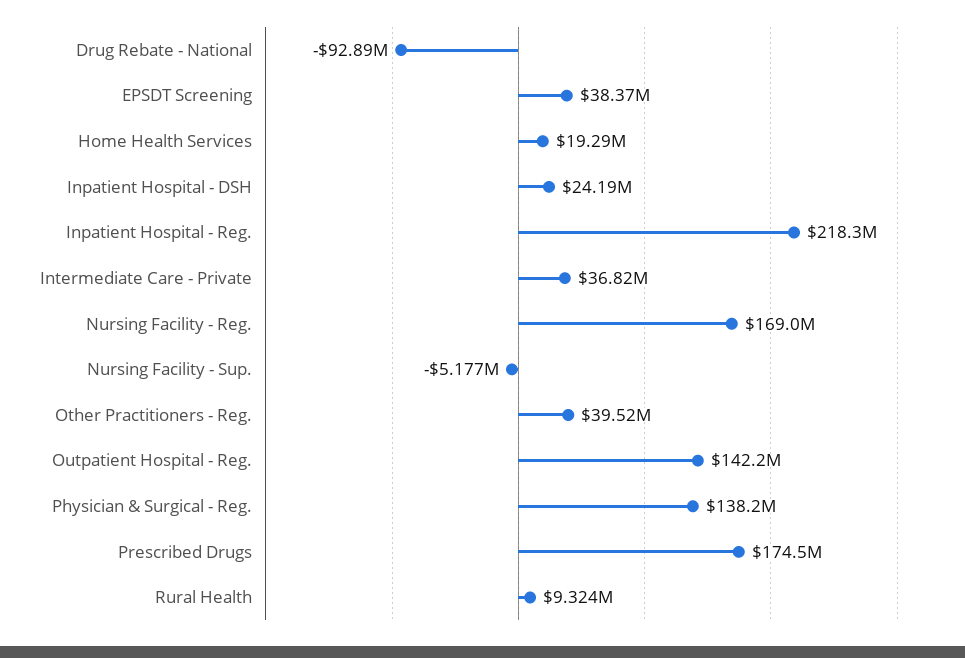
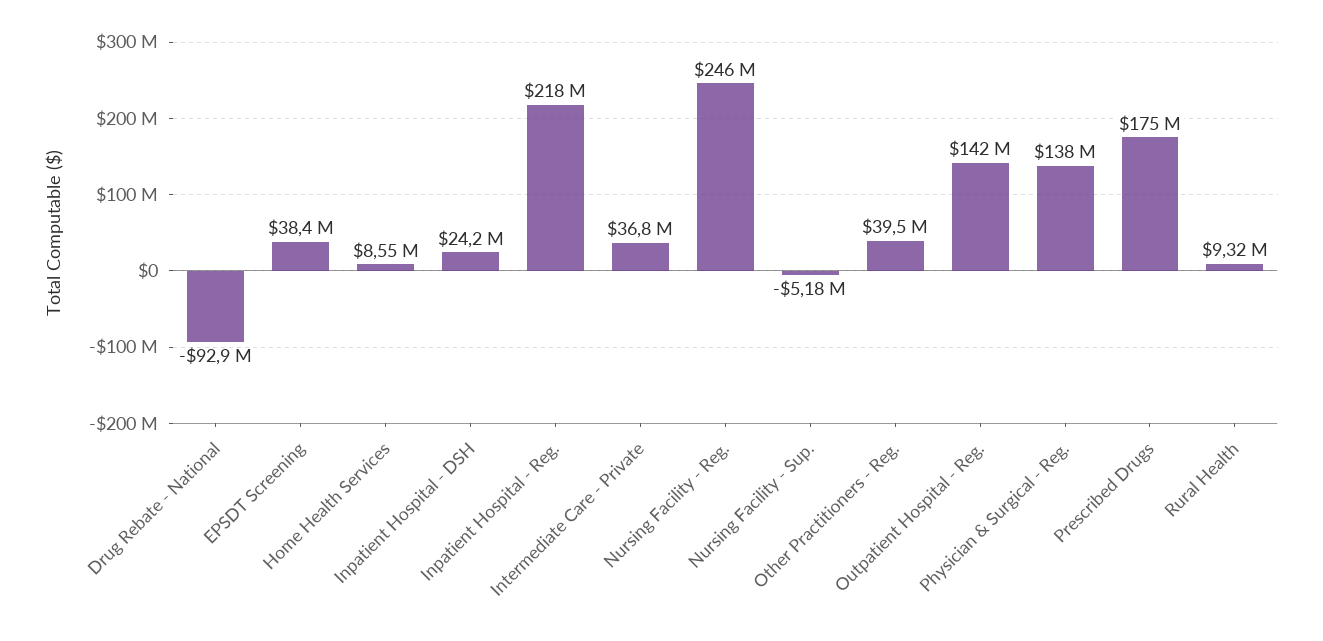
Home Health Services: 19290000 -> 8550000
Nursing Facility - Reg.: 169000000 -> 246000000

